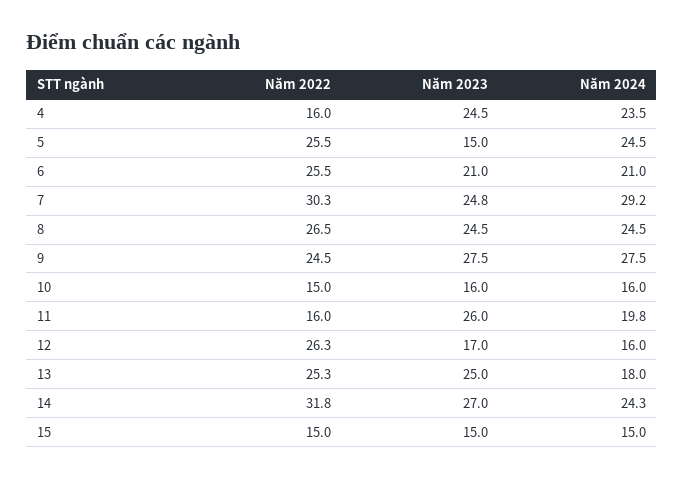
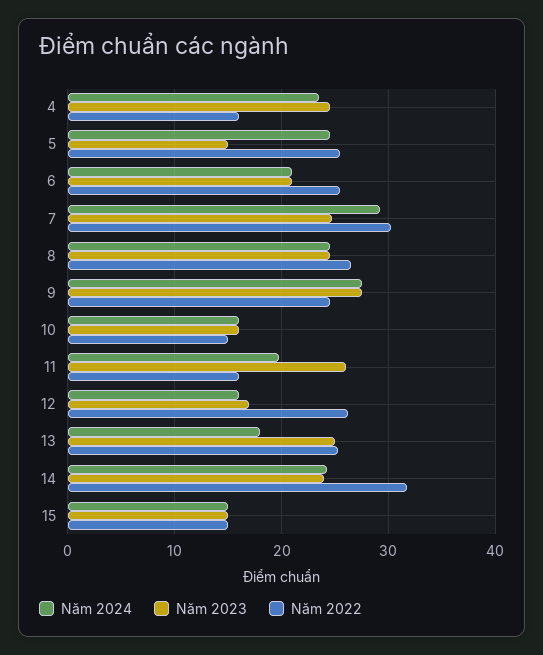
Năm 2023, 14: 27 -> 24

